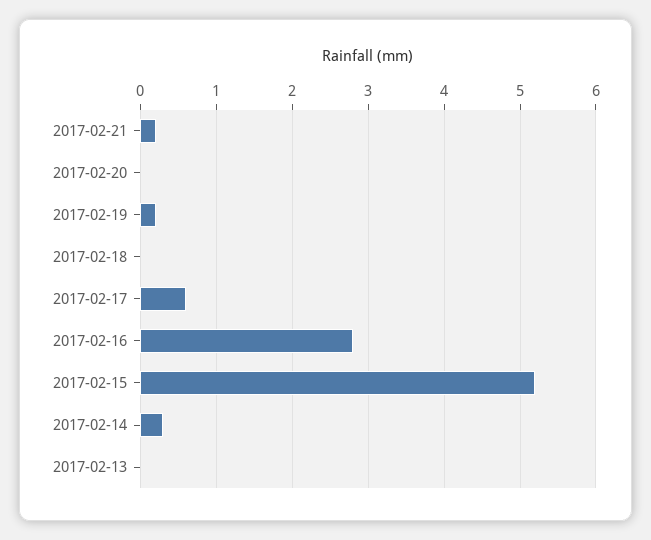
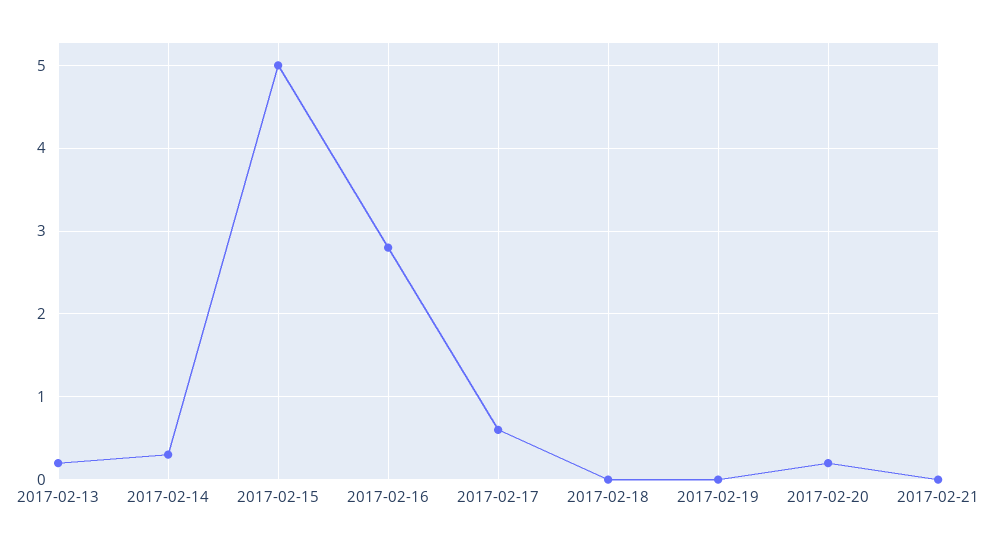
2017-02-21: 0.2 -> 0
2017-02-20: 0 -> 0.2
2017-02-19: 0.2 -> 0
2017-02-15: 5.2 -> 5
2017-02-13: 0 -> 0.2

